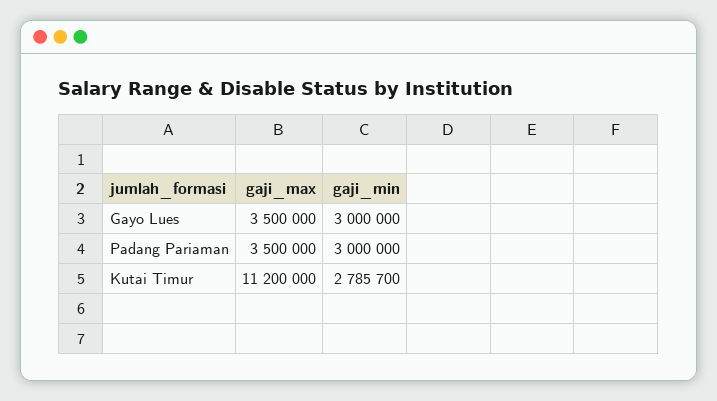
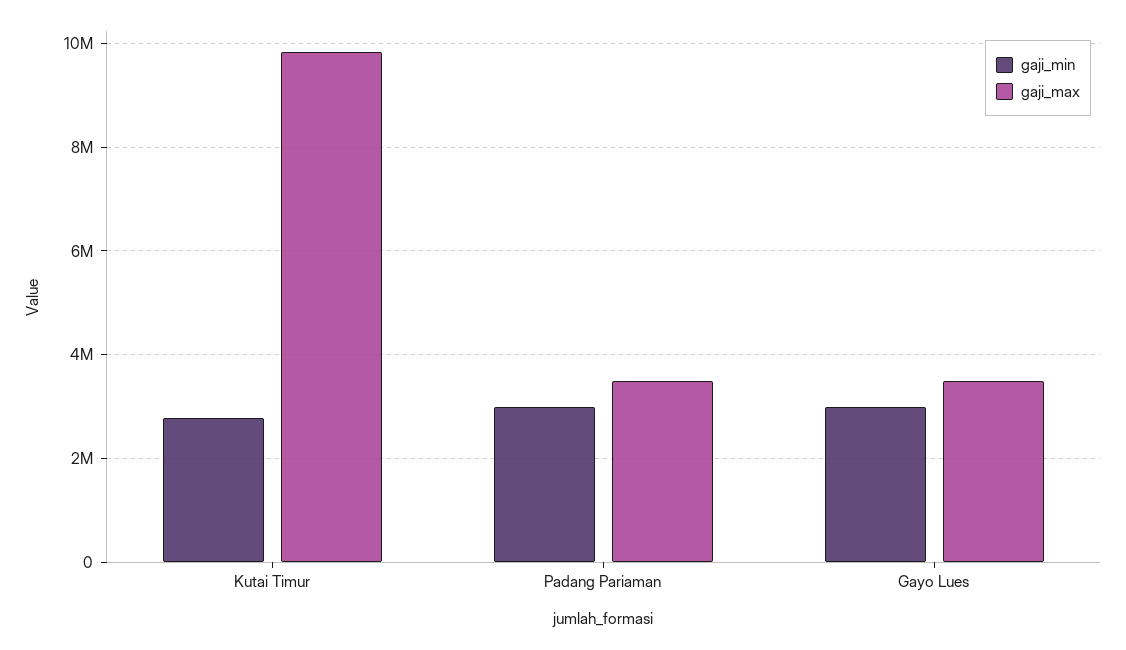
gaji_max, Kutai Timur: 11200000 -> 9800000

